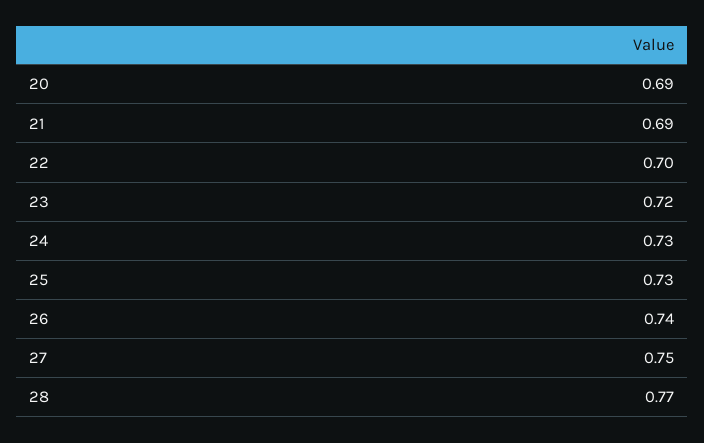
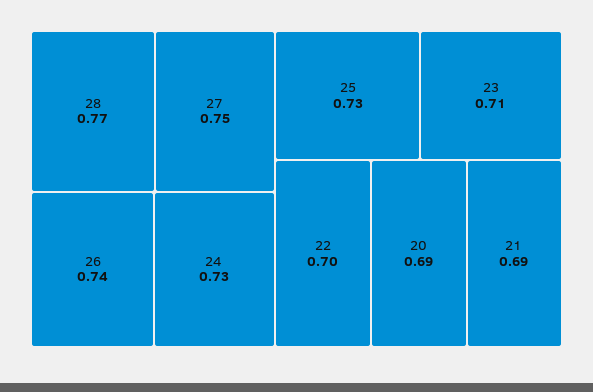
23: 0.72 -> 0.71

